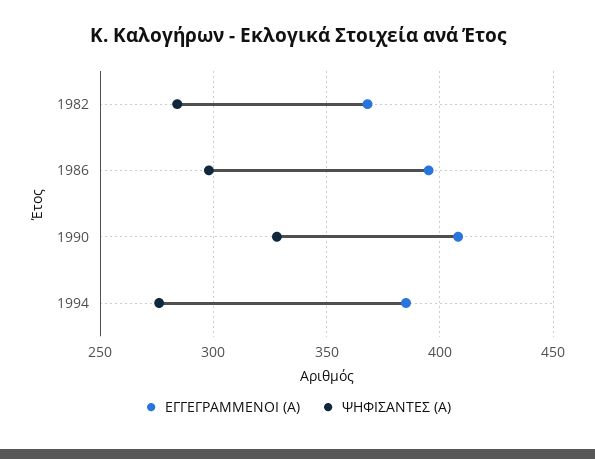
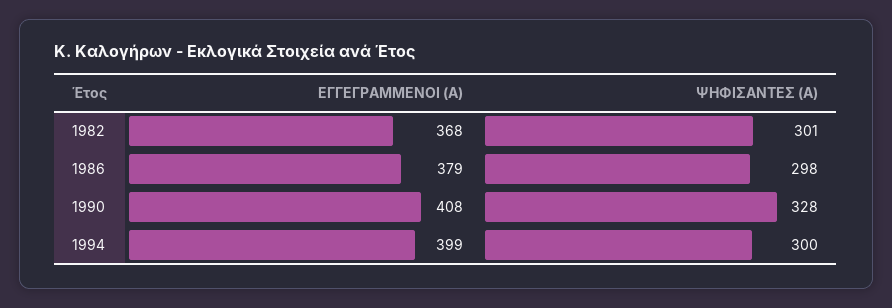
ΨΗΦΙΣΑΝΤΕΣ (Α), 1982: 285 -> 301
ΕΓΓΕΓΡΑΜΜΕΝΟΙ (Α), 1986: 395 -> 379
ΕΓΓΕΓΡΑΜΜΕΝΟΙ (Α), 1994: 385 -> 399
ΨΗΦΙΣΑΝΤΕΣ (Α), 1994: 275 -> 300

